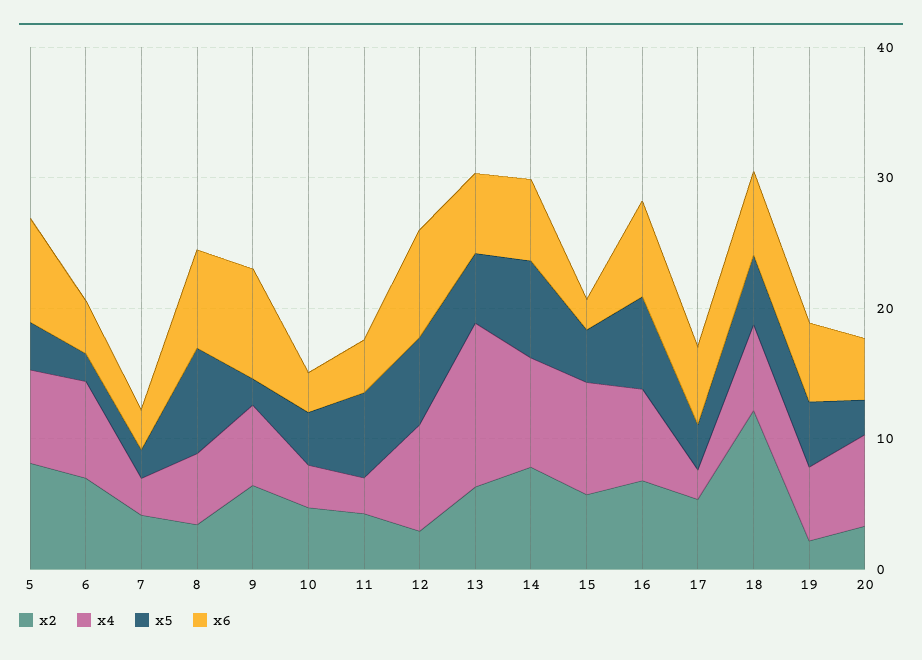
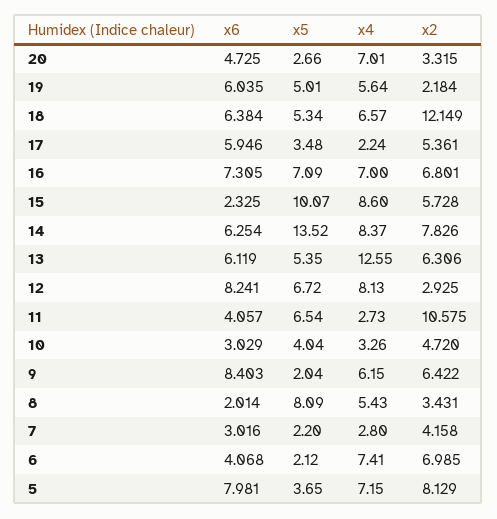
x6, 8: 8 -> 2.014
x2, 11: 4 -> 10.575
x5, 14: 8 -> 13.52
x5, 15: 4 -> 10.07

